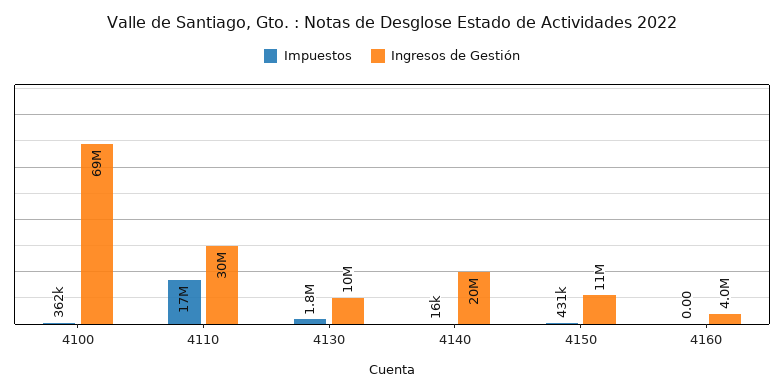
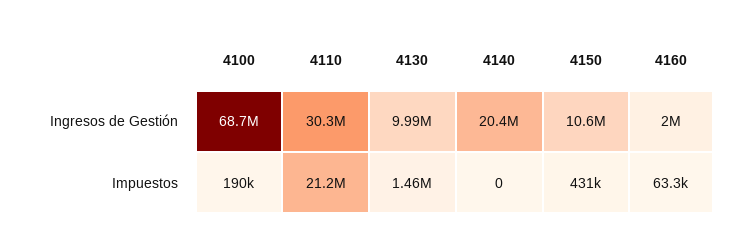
Impuestos, 4100: 362000 -> 190000
Impuestos, 4110: 17000000 -> 21200000
Impuestos, 4130: 1800000 -> 1460000
Impuestos, 4140: 16000 -> 0
Impuestos, 4160: 0 -> 63300
Ingresos de Gestión, 4160: 4000000 -> 2000000

